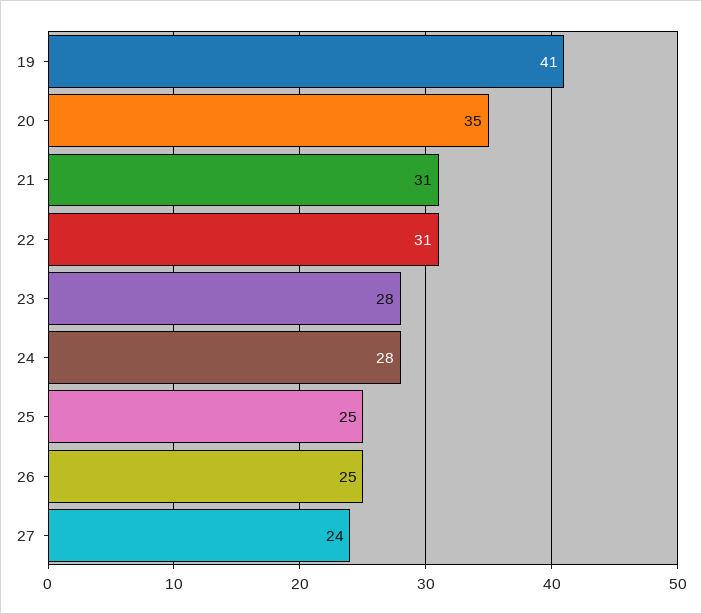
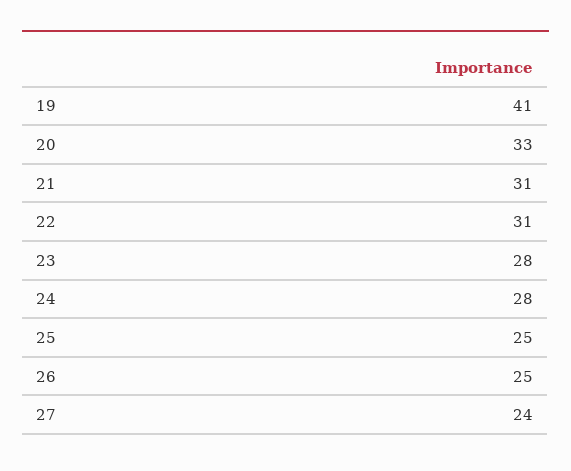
20: 35 -> 33

